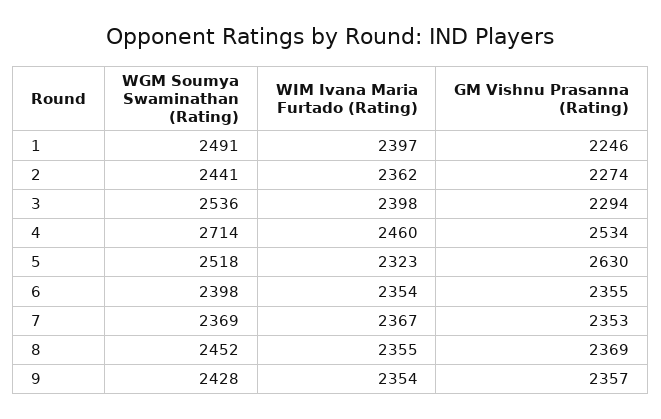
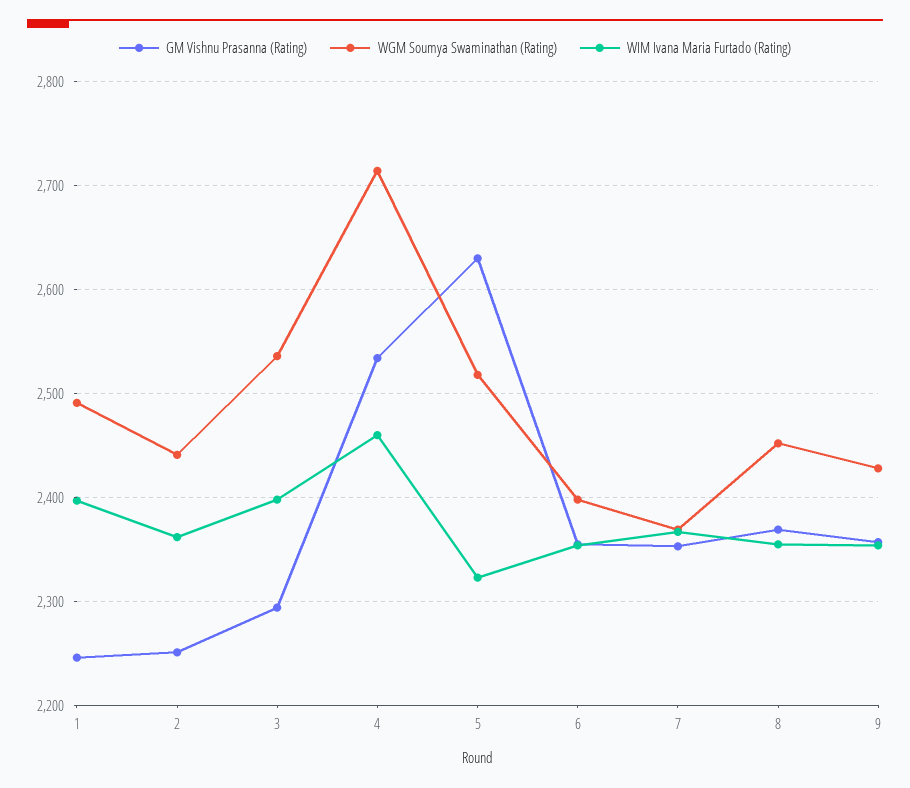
GM Vishnu Prasanna (Rating), 2: 2274 -> 2250

